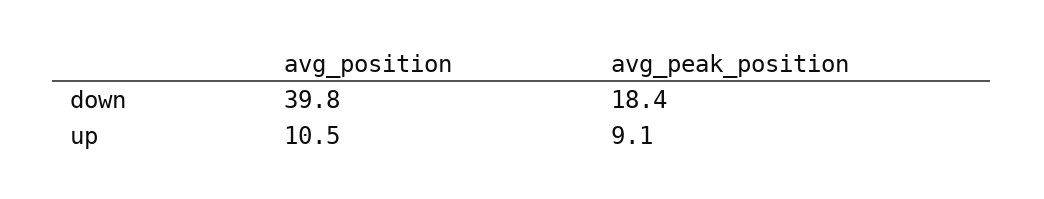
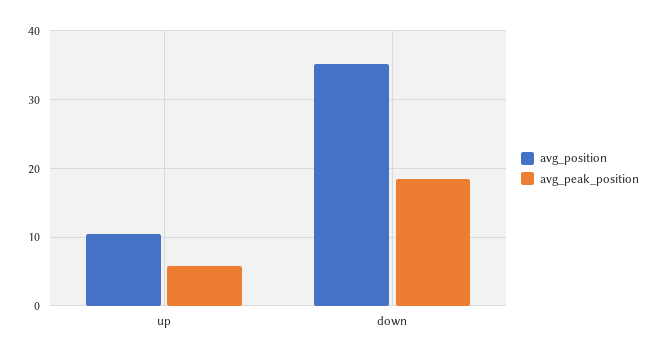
avg_position, down: 39.8 -> 35
avg_peak_position, up: 9.1 -> 6

